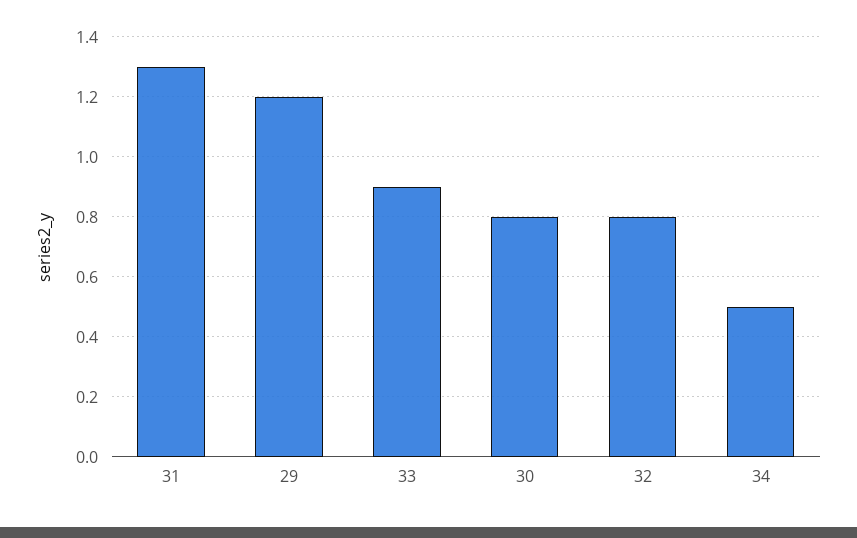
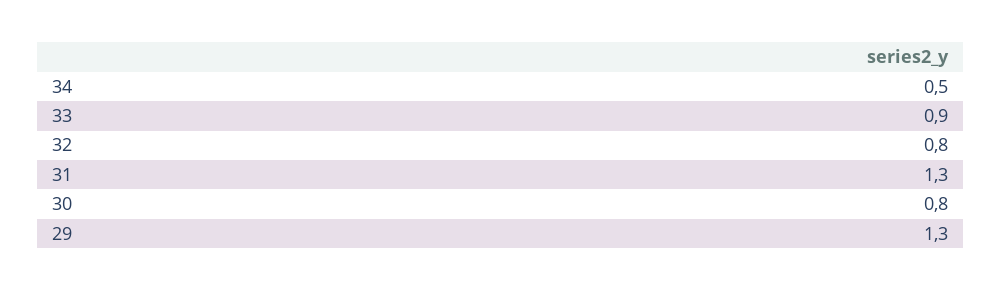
29: 1.2 -> 1.3

